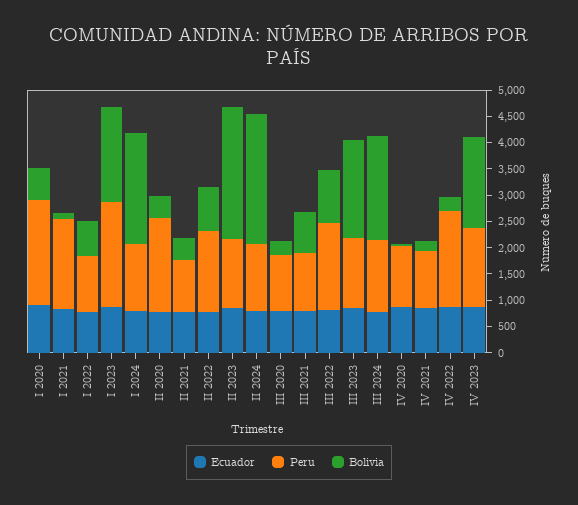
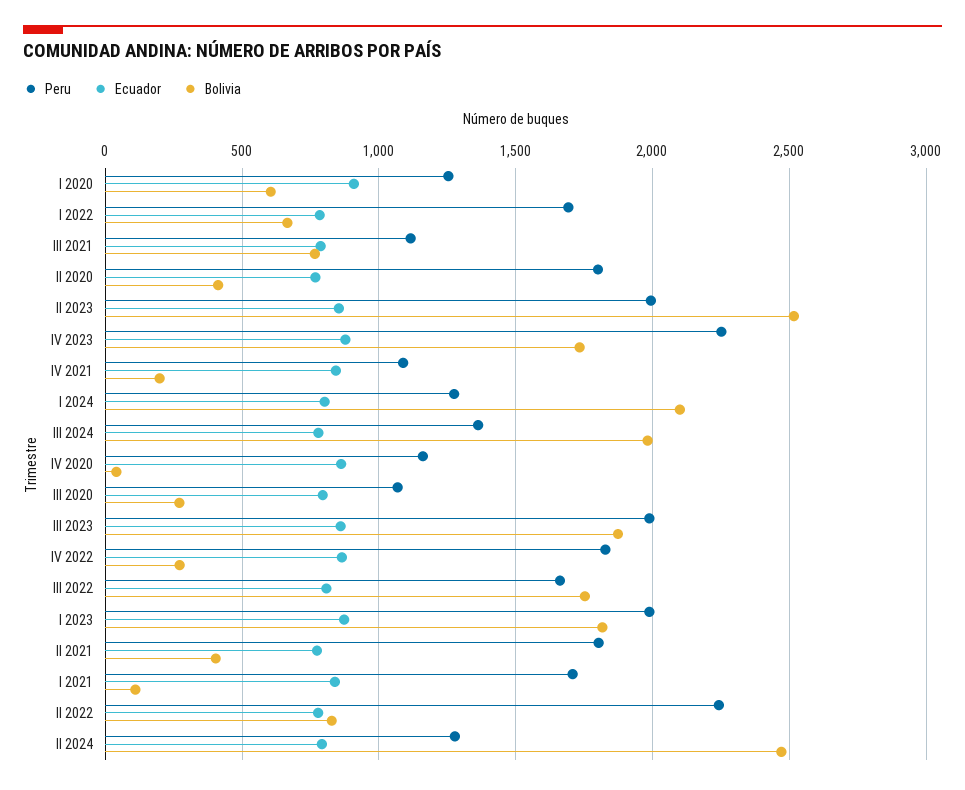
Peru, I 2020: 2000 -> 1250
Peru, I 2022: 1000 -> 1700
Peru, II 2021: 1000 -> 1800
Peru, II 2022: 1500 -> 2250
Peru, II 2023: 1250 -> 2000
Bolivia, III 2022: 1000 -> 1750
Peru, III 2023: 1250 -> 2000
Peru, IV 2023: 1500 -> 2250

